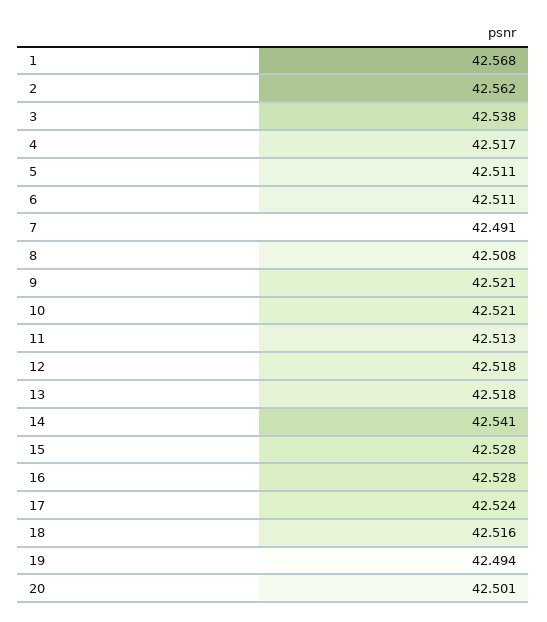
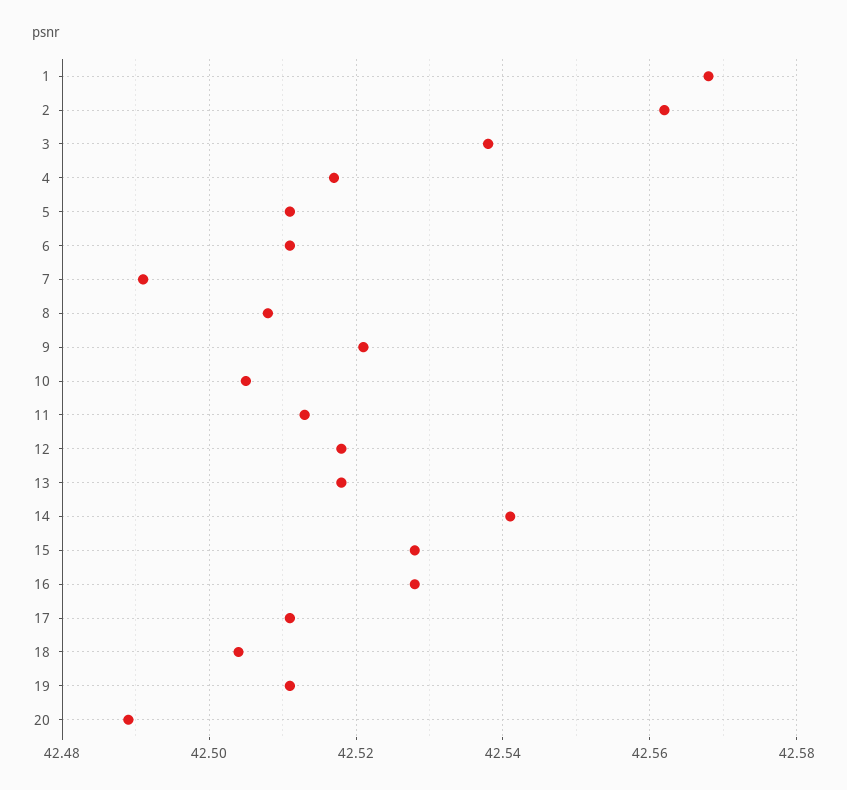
10: 42.521 -> 42.505
17: 42.524 -> 42.51
18: 42.516 -> 42.505
19: 42.494 -> 42.51
20: 42.501 -> 42.49

